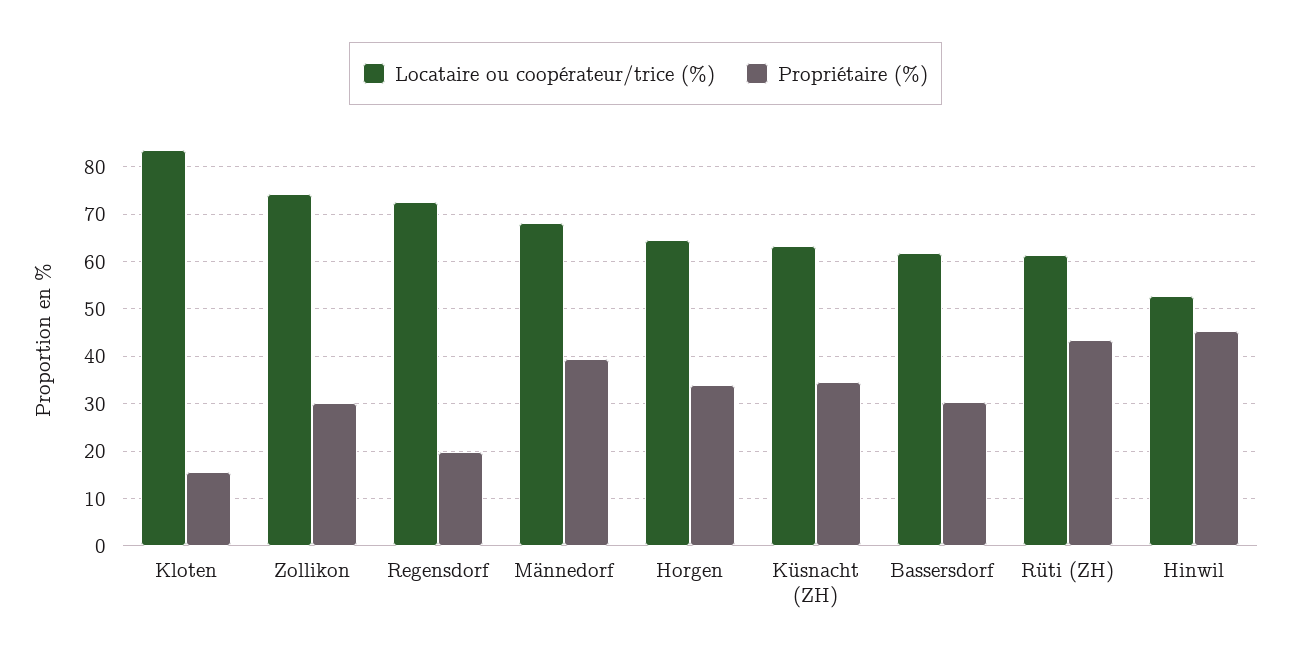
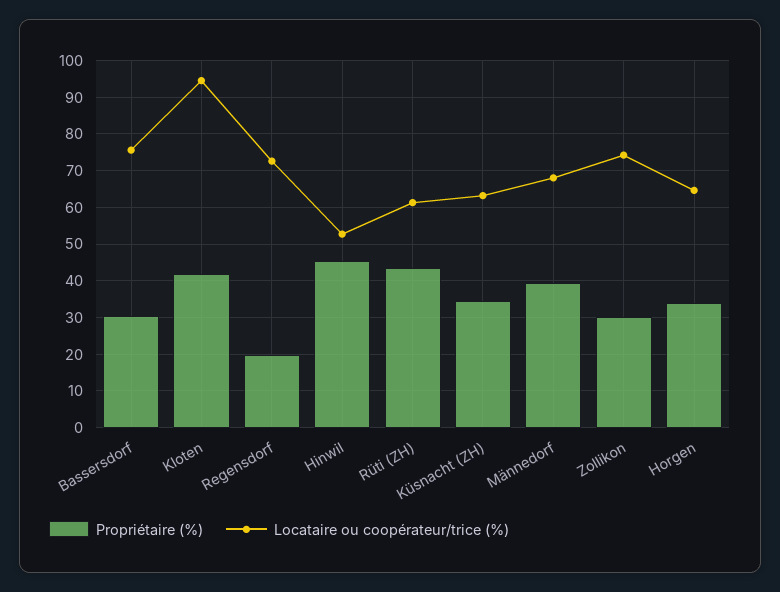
Locataire ou coopérateur/trice (%), Kloten: 84 -> 94
Propriétaire (%), Kloten: 16 -> 42
Locataire ou coopérateur/trice (%), Bassersdorf: 62 -> 76

